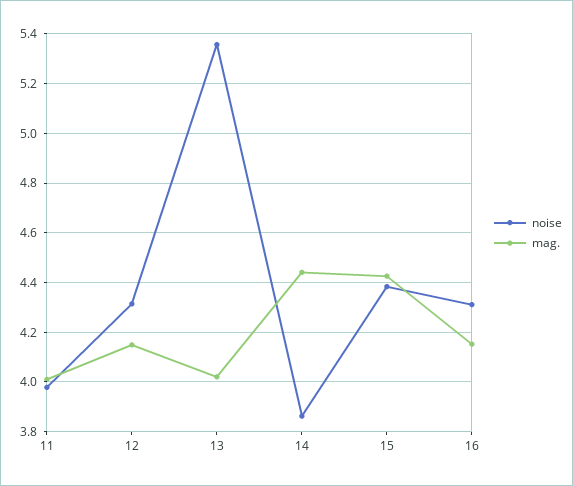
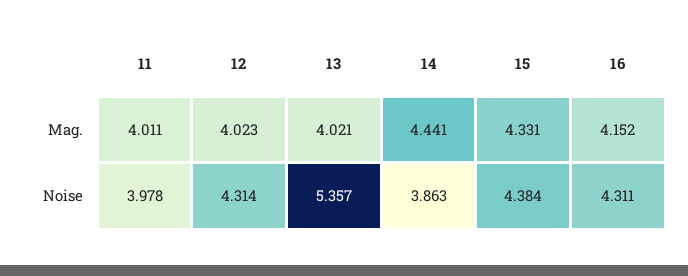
mag., 12: 4.15 -> 4.023
mag., 15: 4.425 -> 4.331

